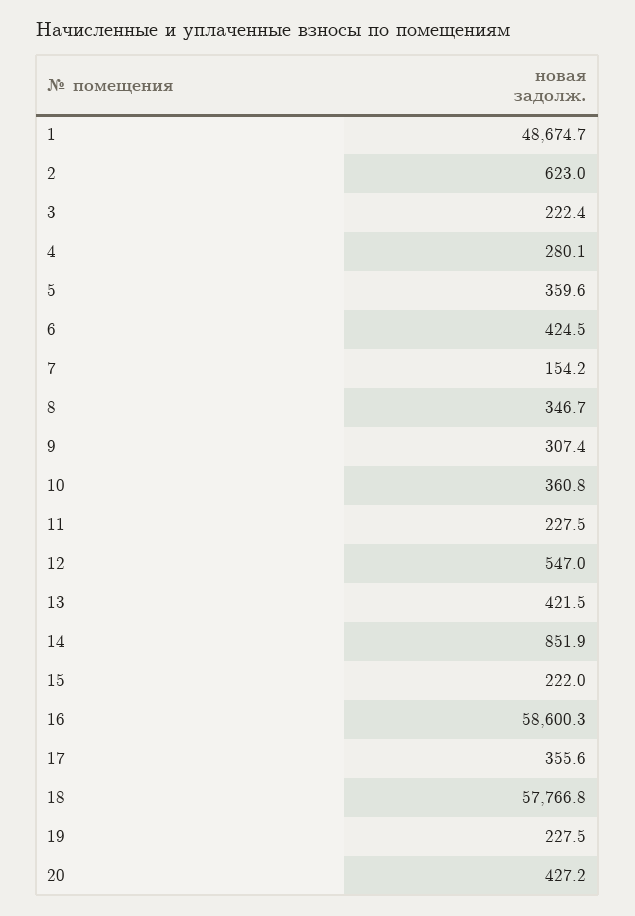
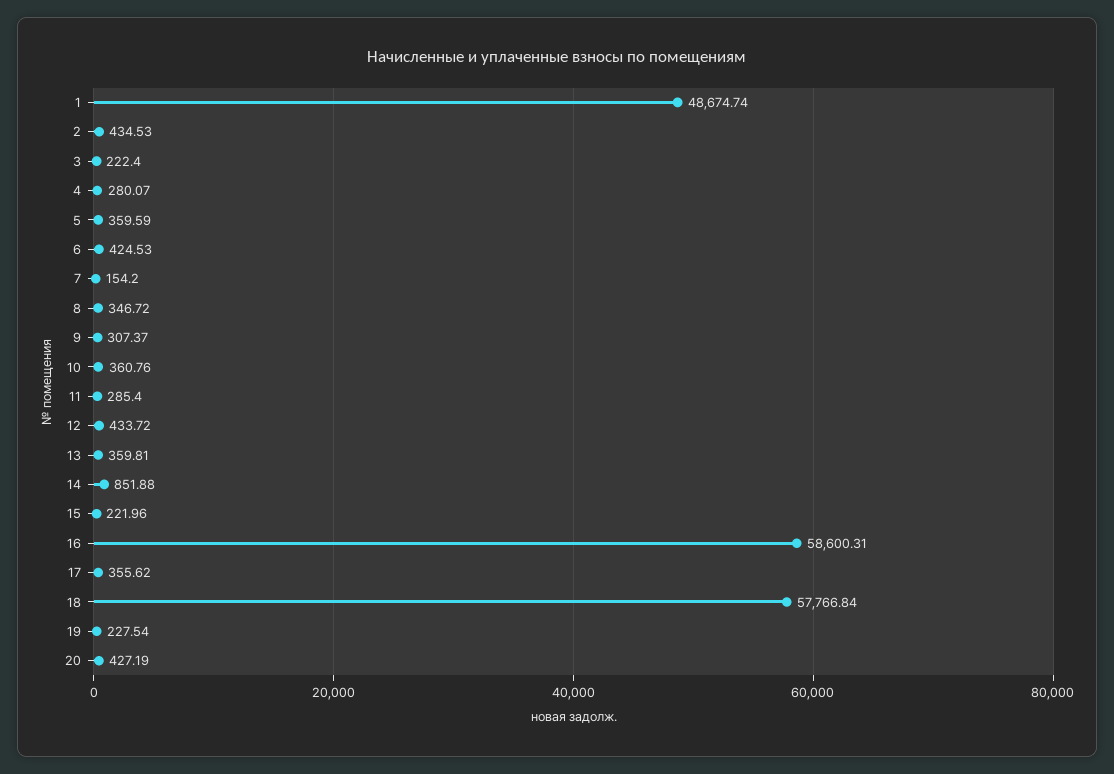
2: 623 -> 434.53
11: 227.5 -> 285.4
12: 547 -> 433.72
13: 421.5 -> 359.81

